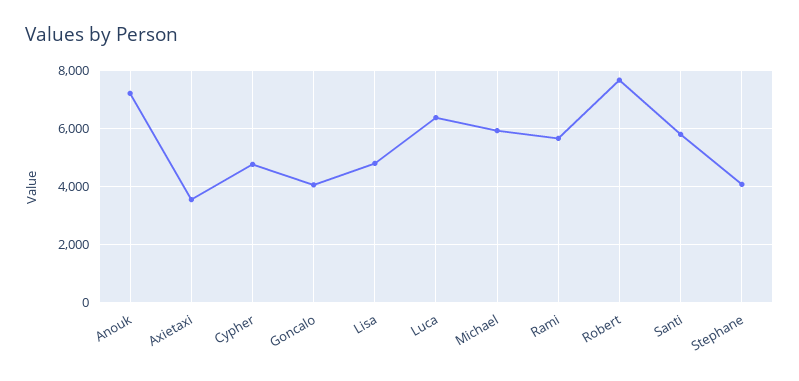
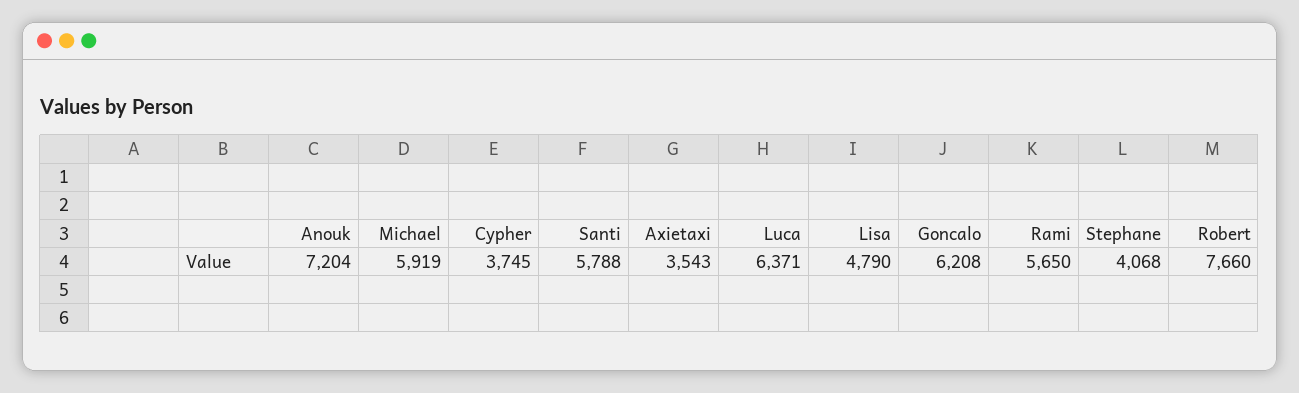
Cypher: 4750 -> 3745
Goncalo: 4000 -> 6208

